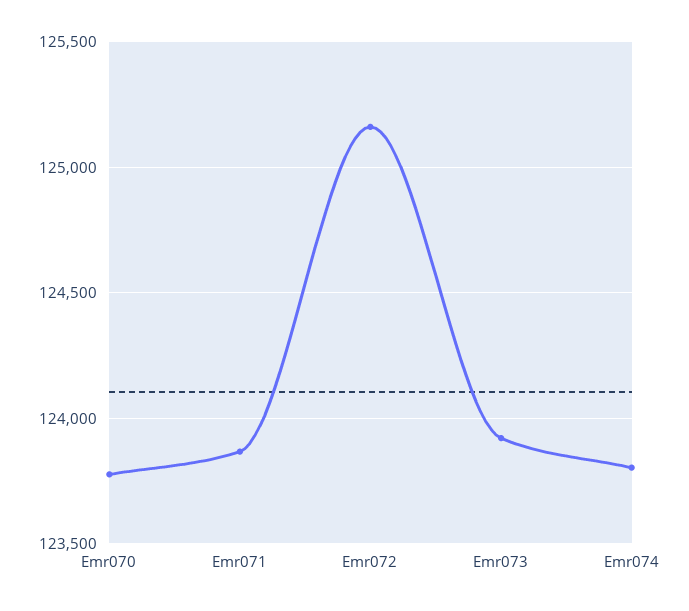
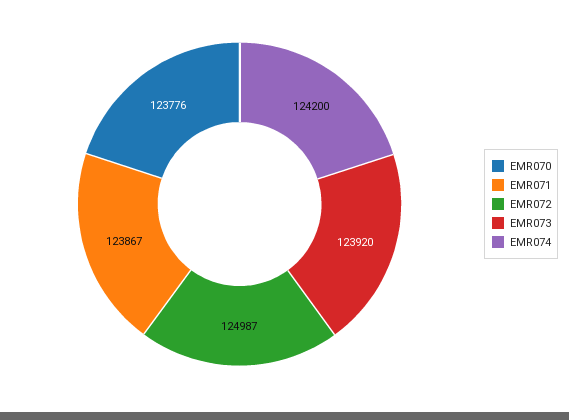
Emr072: 125150 -> 124987
Emr074: 123800 -> 124200

